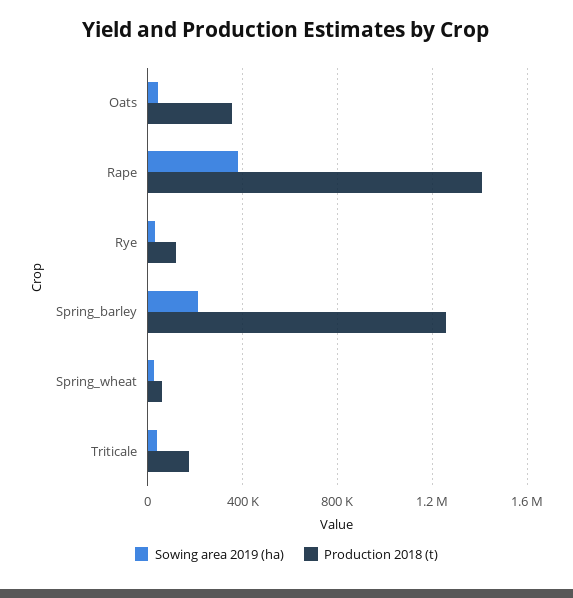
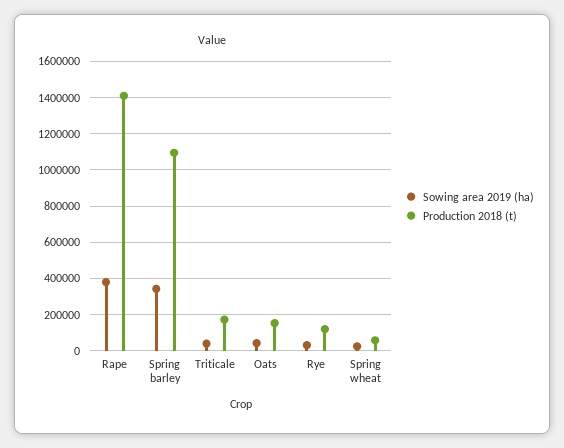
Production 2018 (t), Oats: 350000 -> 150000
Sowing area 2019 (ha), Spring_barley: 200000 -> 350000
Production 2018 (t), Spring_barley: 1250000 -> 1100000

